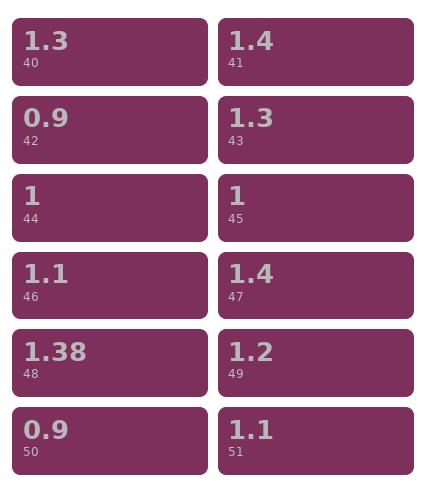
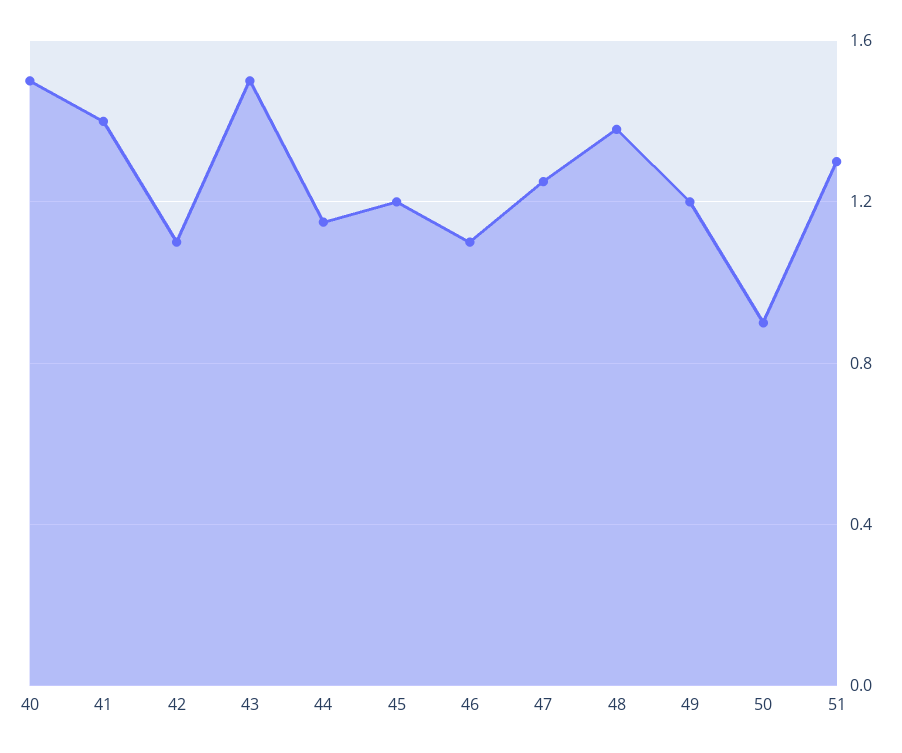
40: 1.3 -> 1.5
42: 0.9 -> 1.1
43: 1.3 -> 1.5
44: 1 -> 1.15
45: 1 -> 1.2
47: 1.4 -> 1.25
51: 1.1 -> 1.3

